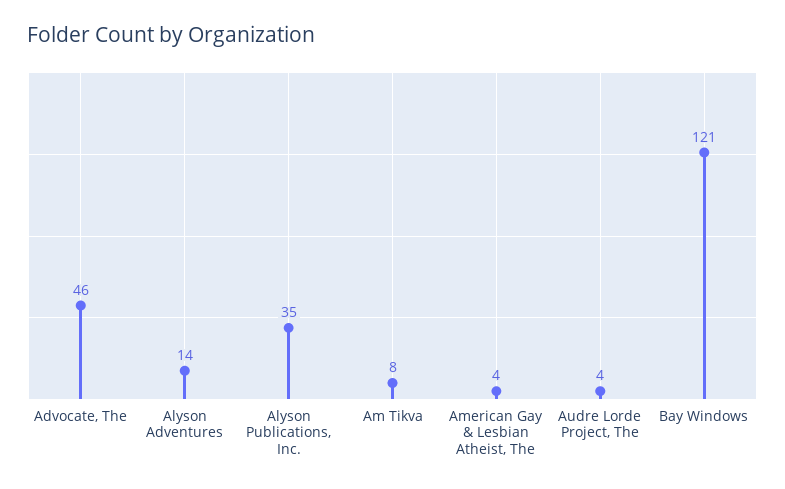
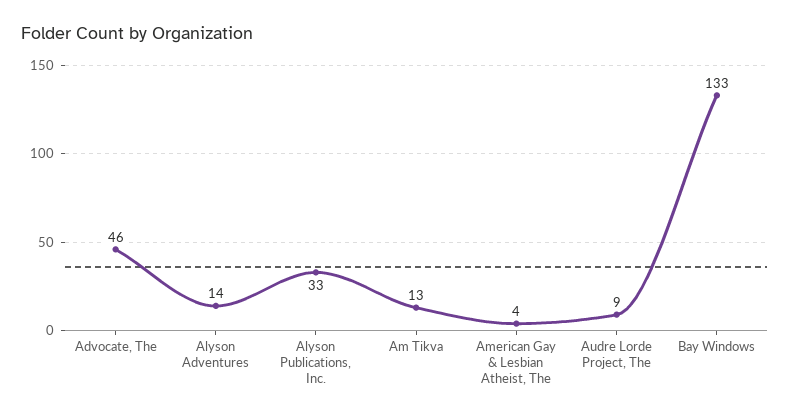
Alyson Publications, Inc.: 35 -> 33
Am Tikva: 8 -> 13
Audre Lorde Project, The: 4 -> 9
Bay Windows: 121 -> 133

